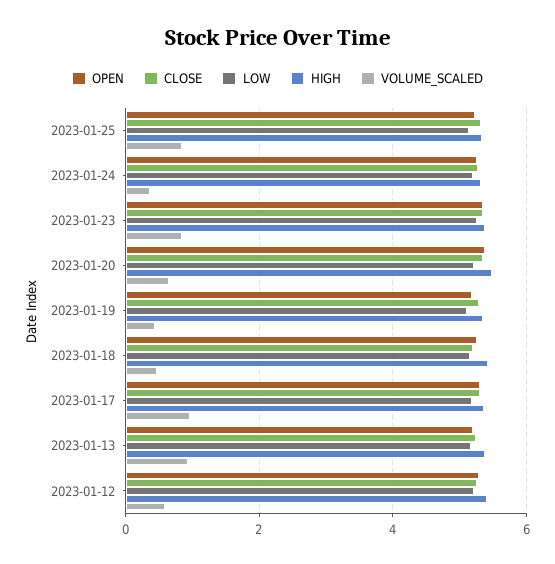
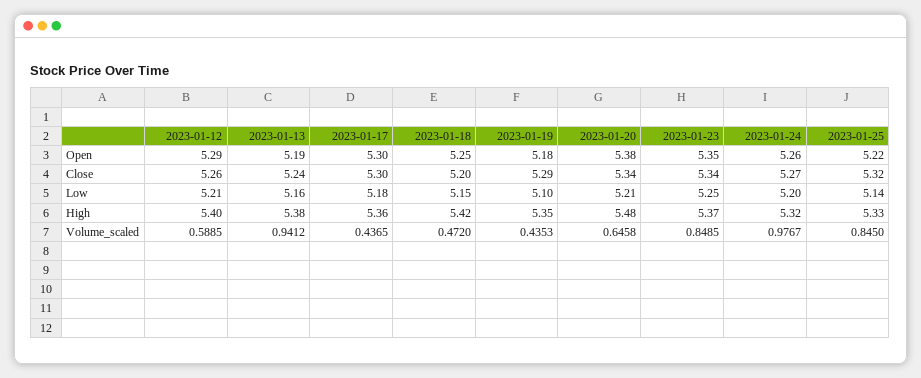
VOLUME_SCALED, 2023-01-24: 0.4 -> 0.9767
VOLUME_SCALED, 2023-01-17: 1 -> 0.4365

